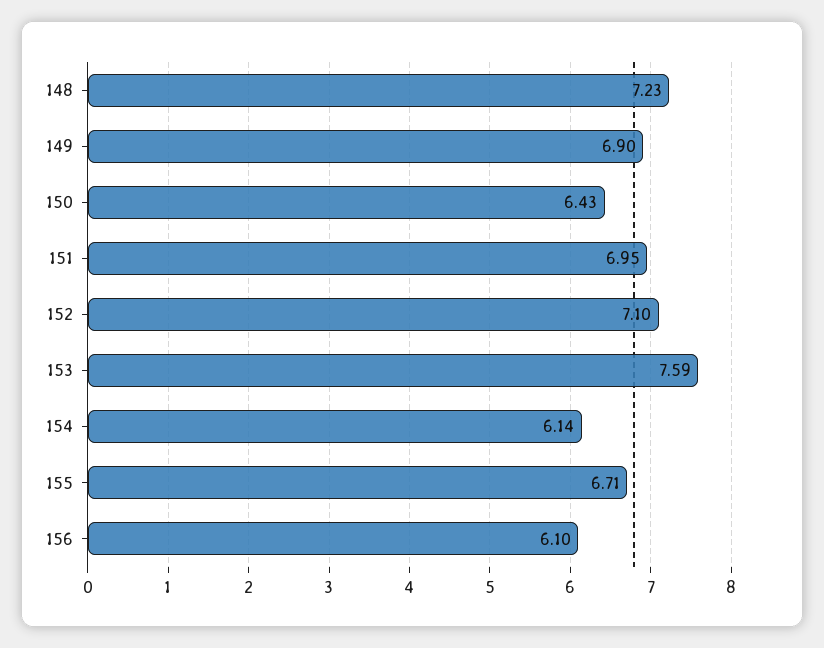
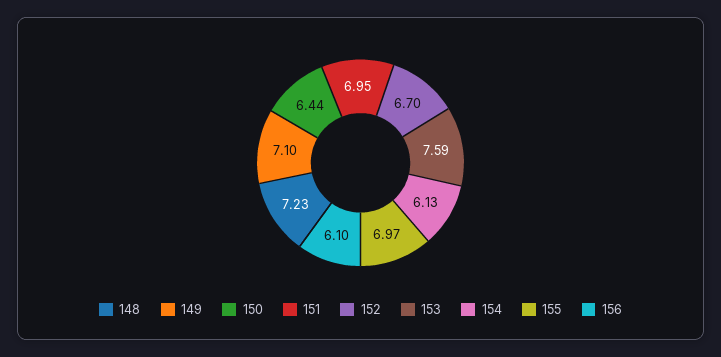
149: 6.9 -> 7.1
150: 6.43 -> 6.44
152: 7.1 -> 6.7
154: 6.14 -> 6.13
155: 6.71 -> 6.97

